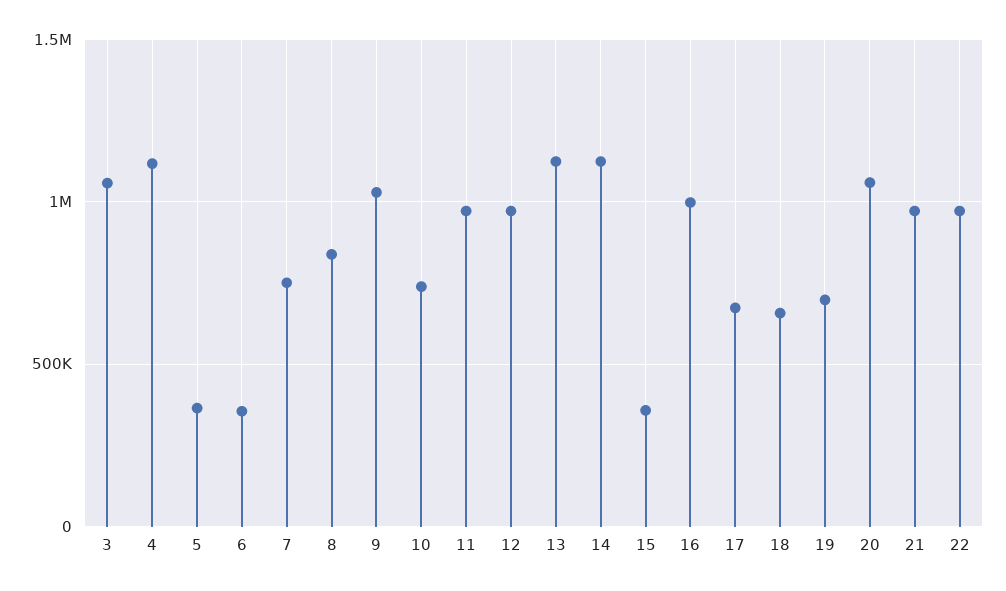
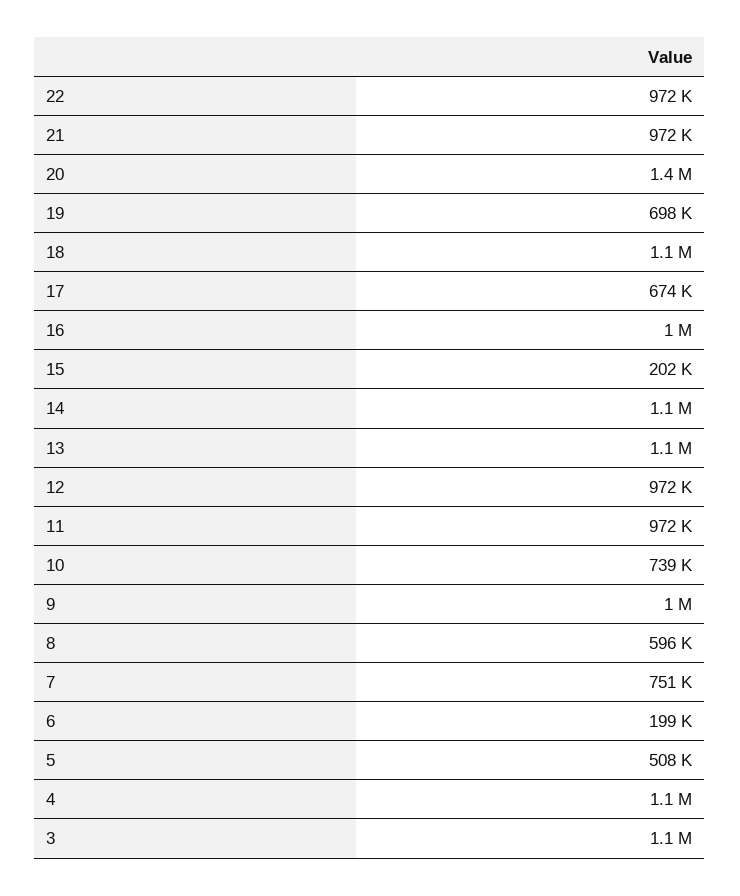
5: 350000 -> 508000
6: 350000 -> 199000
8: 850000 -> 596000
15: 350000 -> 202000
18: 650000 -> 1100000
20: 1050000 -> 1400000

